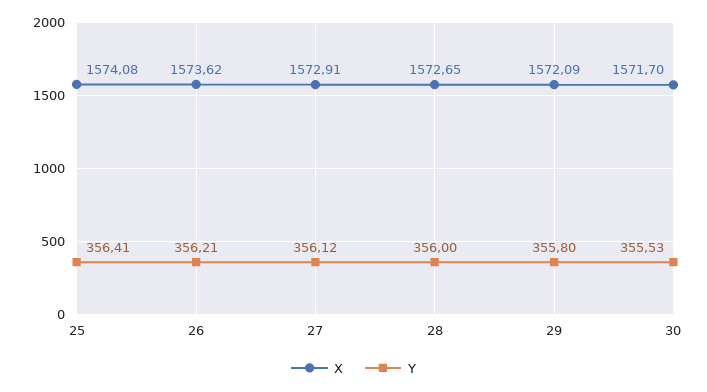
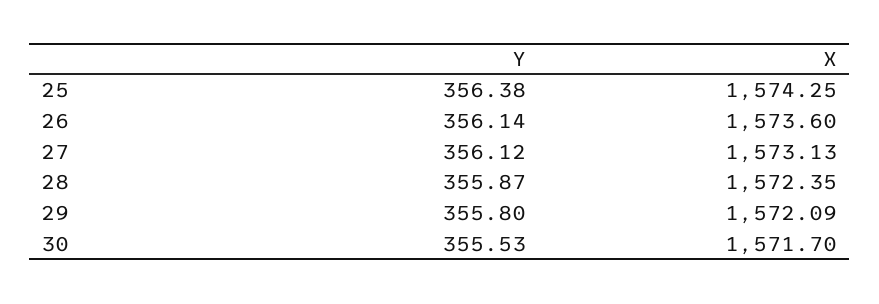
X, 25: 1574.08 -> 1574.25
Y, 25: 356.41 -> 356.38
X, 26: 1573.62 -> 1573.6
Y, 26: 356.21 -> 356.14
X, 27: 1572.91 -> 1573.13
X, 28: 1572.65 -> 1572.35
Y, 28: 356 -> 355.87

